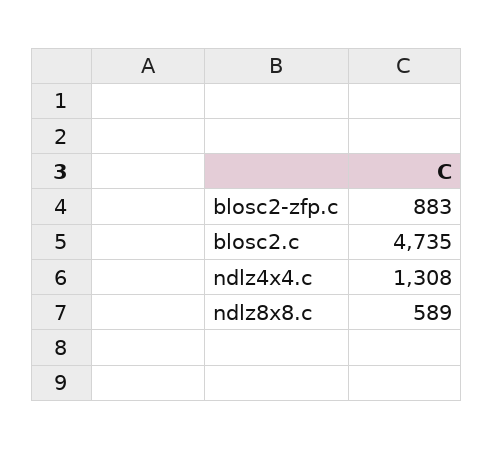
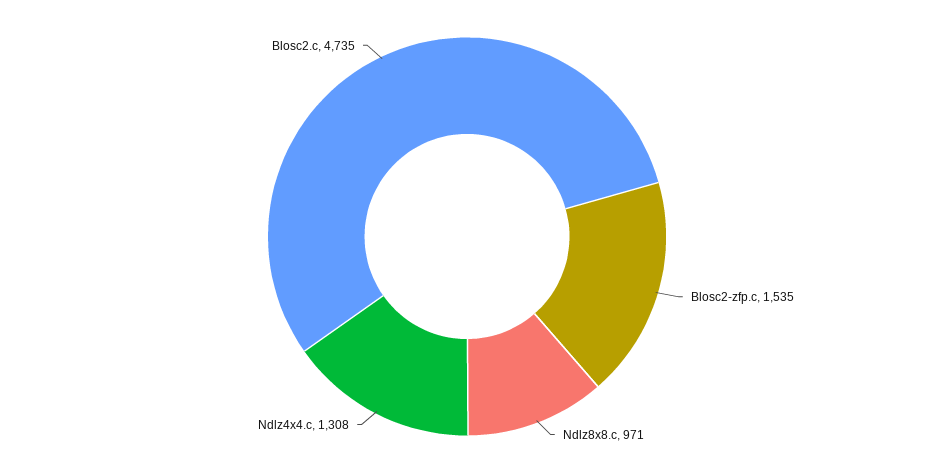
blosc2-zfp.c: 883 -> 1535
ndlz8x8.c: 589 -> 971

